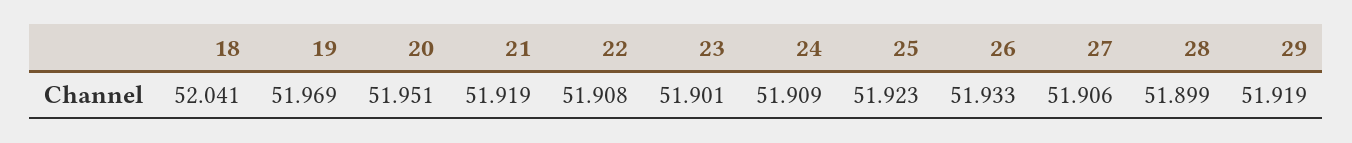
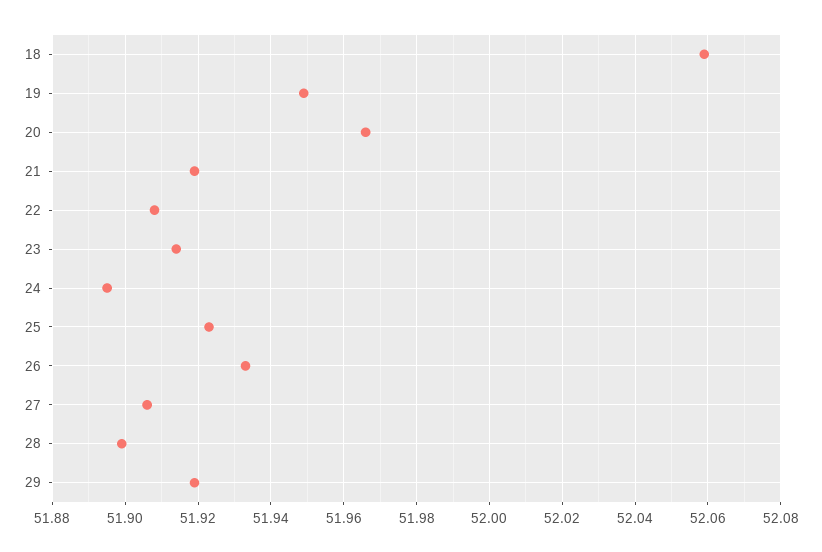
18: 52.041 -> 52.06
19: 51.969 -> 51.95
20: 51.951 -> 51.965
23: 51.901 -> 51.915
24: 51.909 -> 51.895

